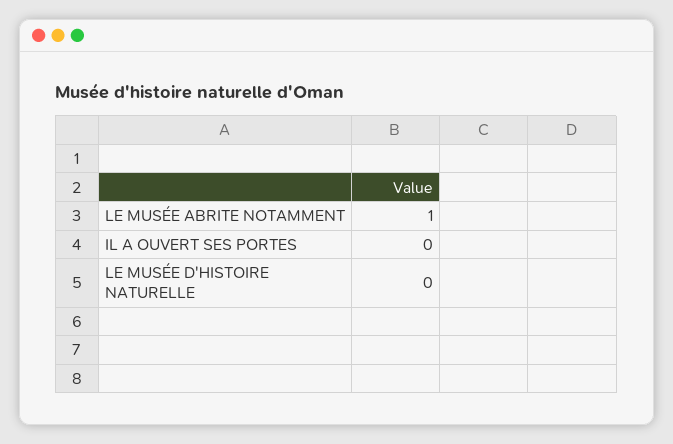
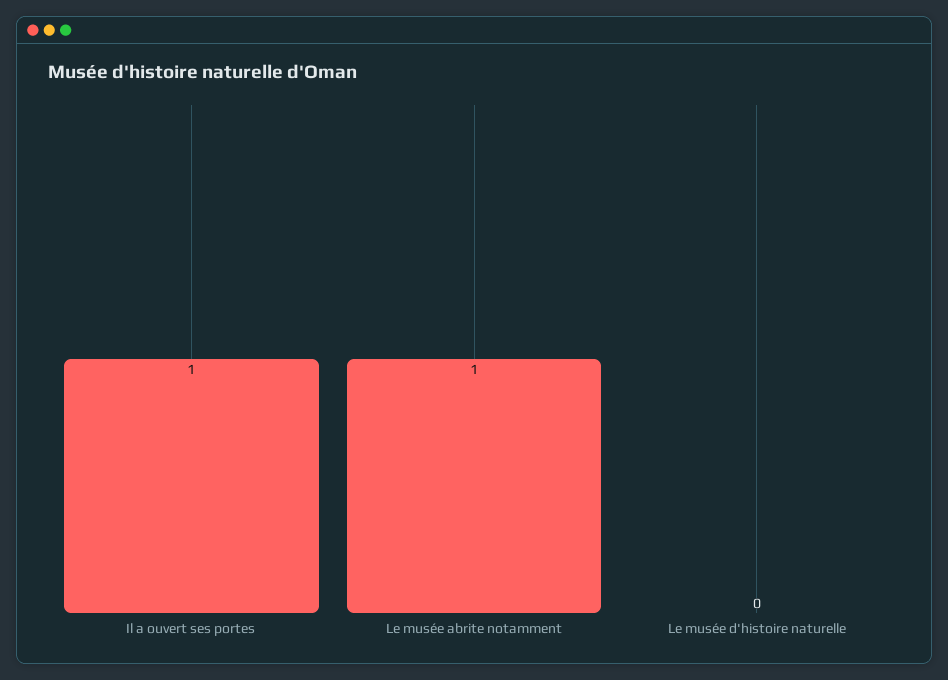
IL A OUVERT SES PORTES: 0 -> 1

